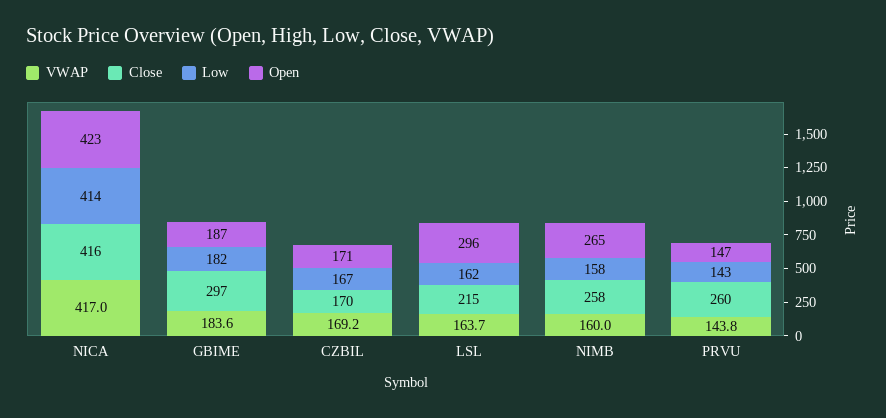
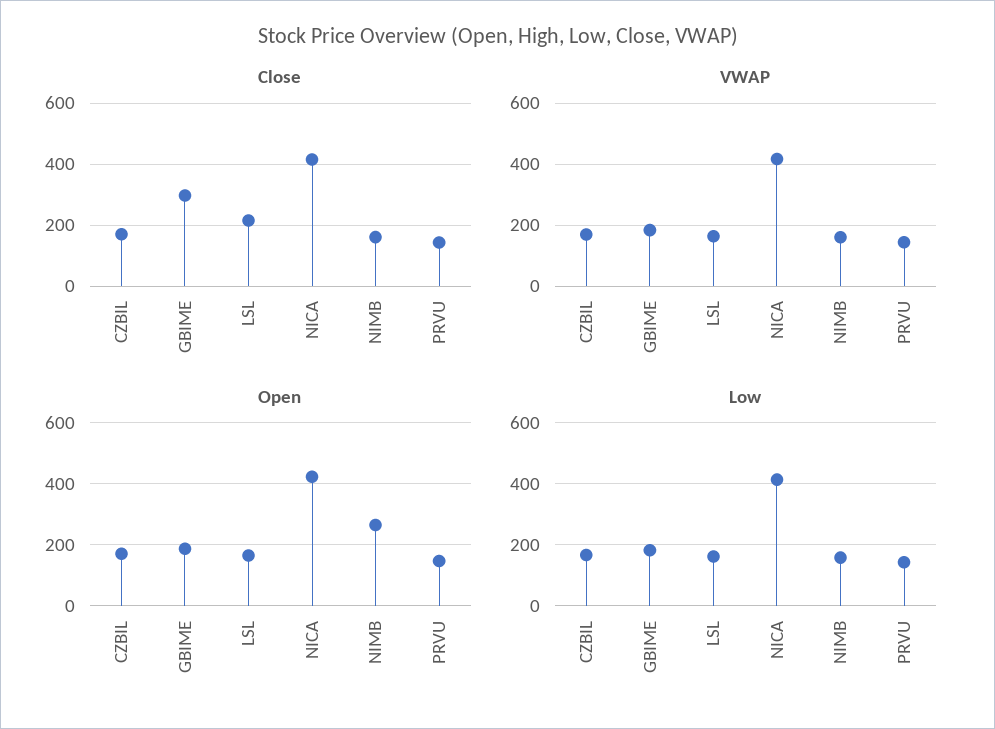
Open, LSL: 296 -> 160
Close, NIMB: 258 -> 160
Close, PRVU: 260 -> 140

